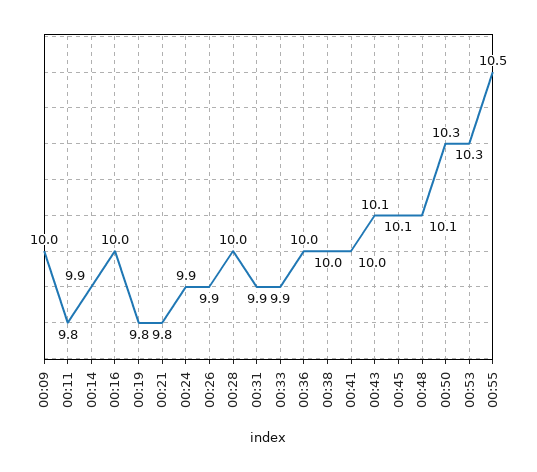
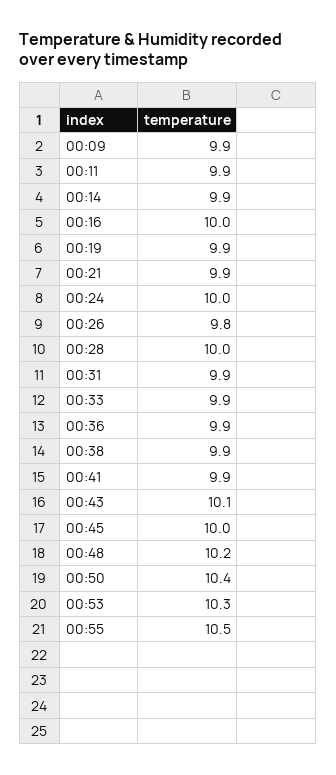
00:09: 10 -> 9.9
00:11: 9.8 -> 9.9
00:19: 9.8 -> 9.9
00:21: 9.8 -> 9.9
00:24: 9.9 -> 10
00:26: 9.9 -> 9.8
00:36: 10 -> 9.9
00:38: 10 -> 9.9
00:41: 10 -> 9.9
00:45: 10.1 -> 10
00:48: 10.1 -> 10.2
00:50: 10.3 -> 10.4

